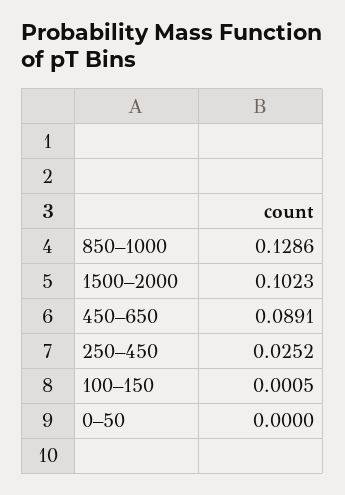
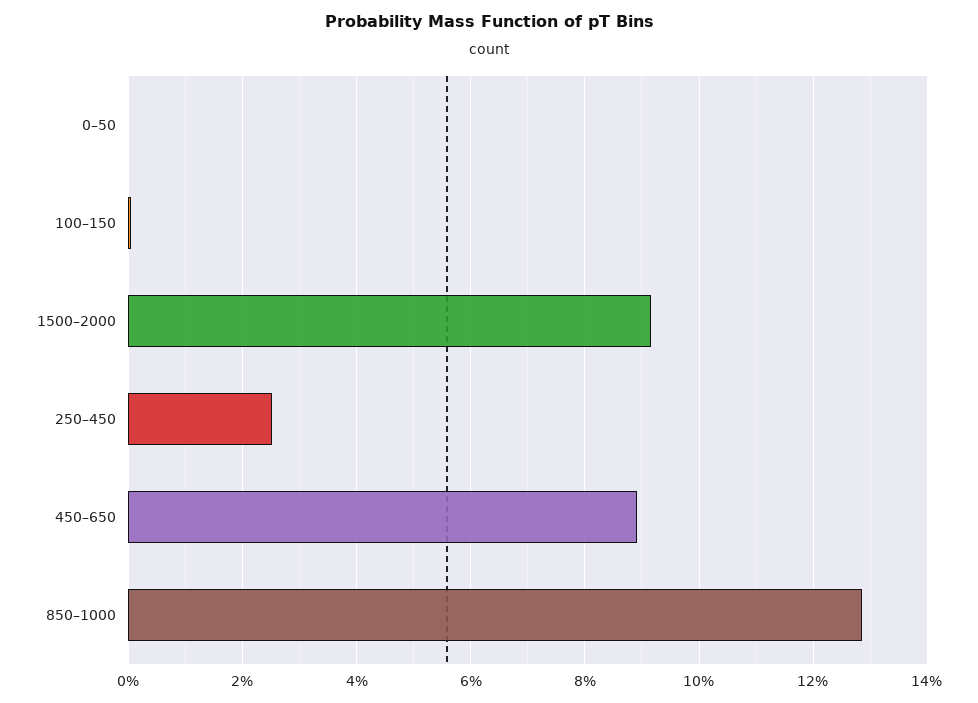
1500–2000: 0.1023 -> 0.092

